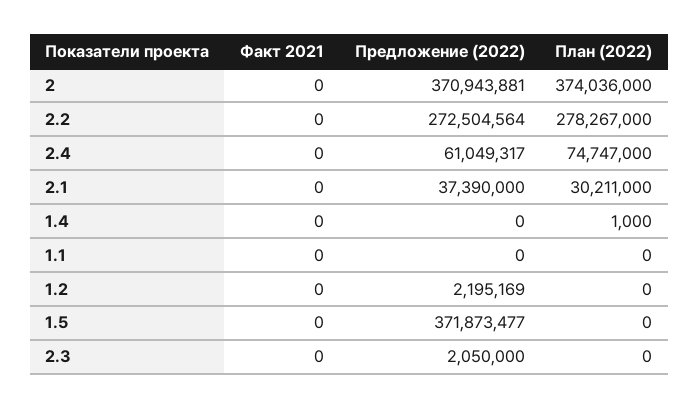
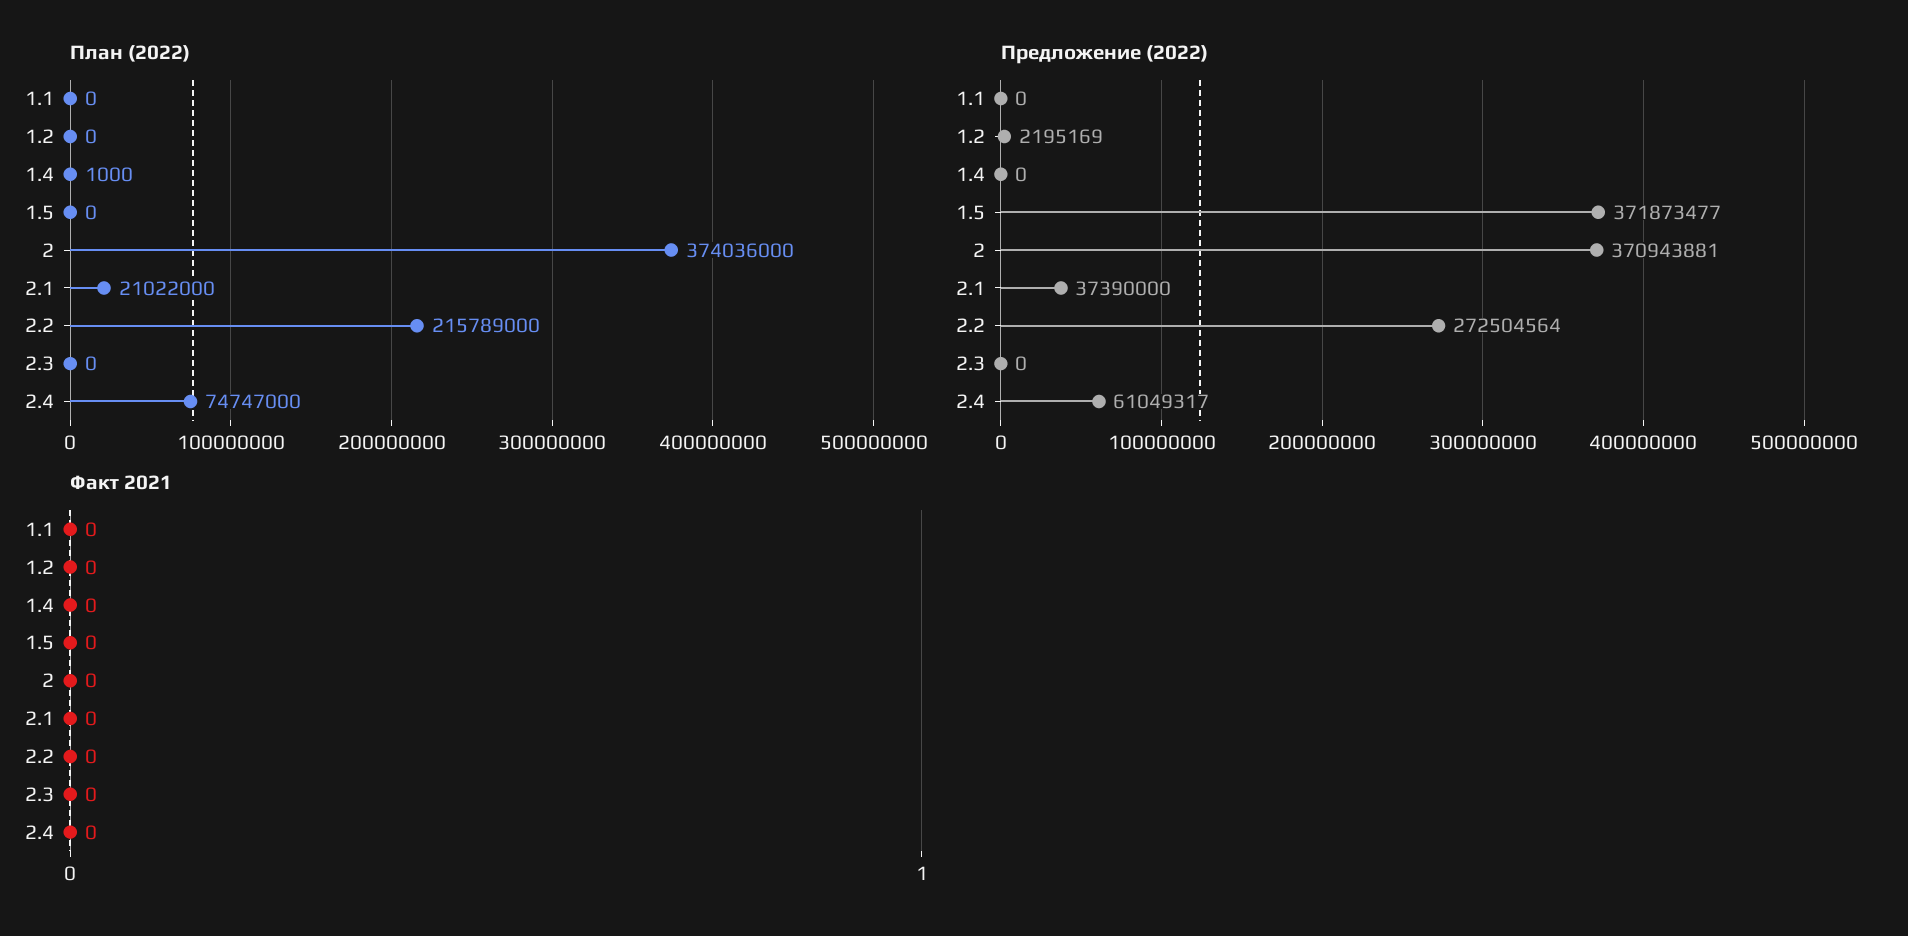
План (2022), 2.2: 278267000 -> 215789000
План (2022), 2.1: 30211000 -> 21022000
Предложение (2022), 2.3: 2050000 -> 0

